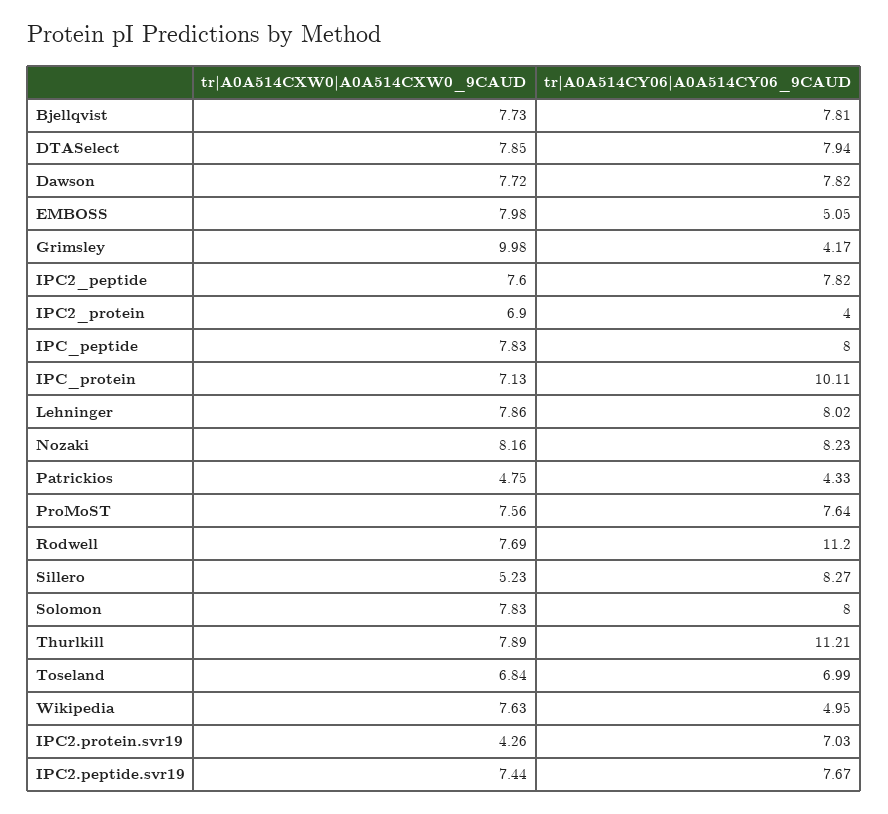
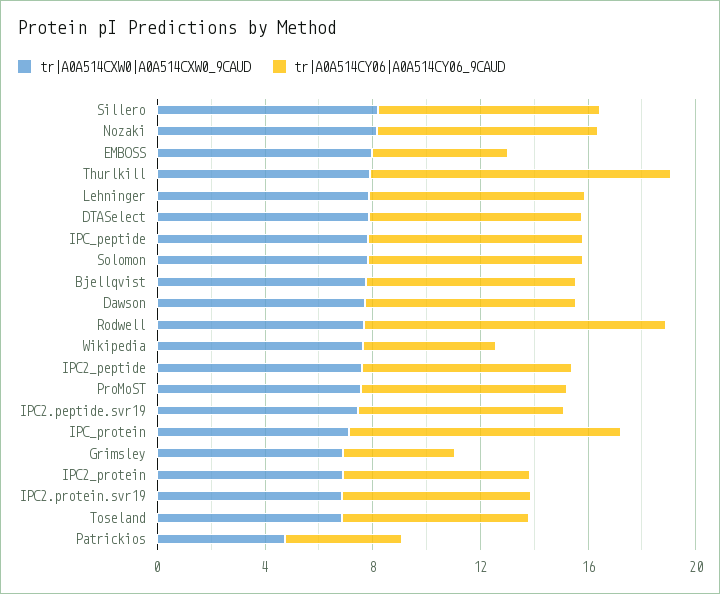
tr|A0A514CXW0|A0A514CXW0_9CAUD, Grimsley: 9.98 -> 7
tr|A0A514CY06|A0A514CY06_9CAUD, IPC2_protein: 4 -> 7
tr|A0A514CXW0|A0A514CXW0_9CAUD, Sillero: 5.23 -> 8
tr|A0A514CXW0|A0A514CXW0_9CAUD, IPC2.protein.svr19: 4.26 -> 7

